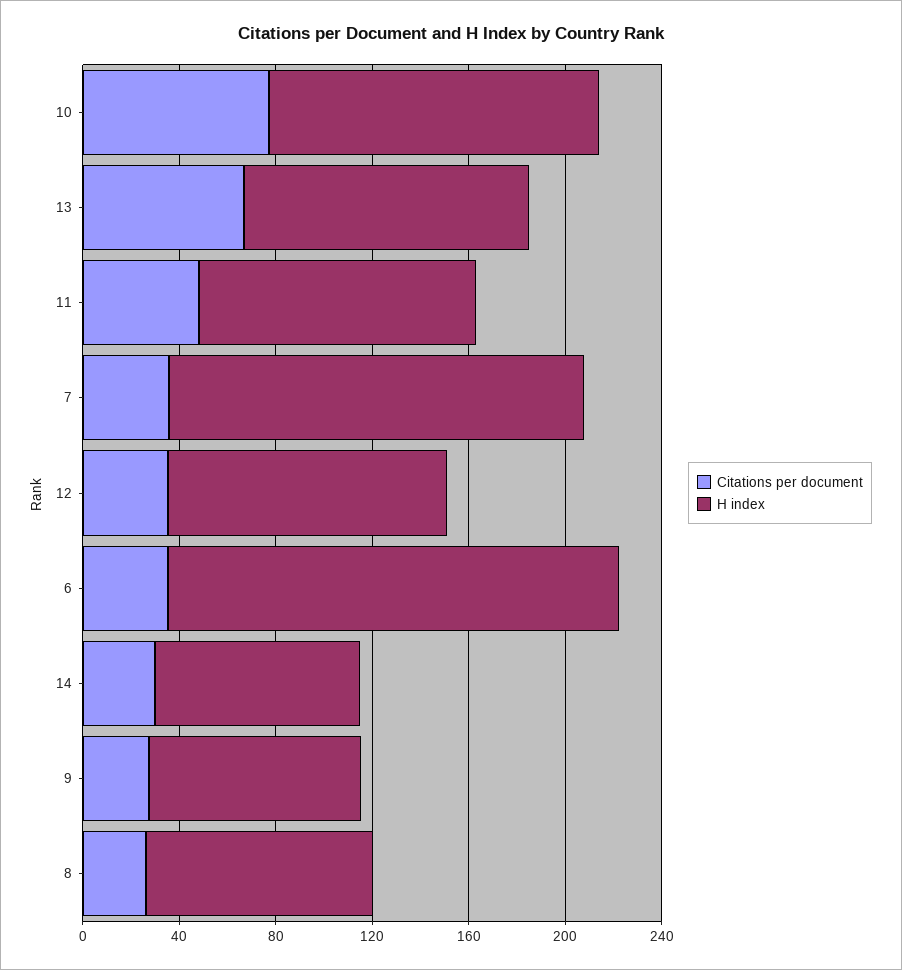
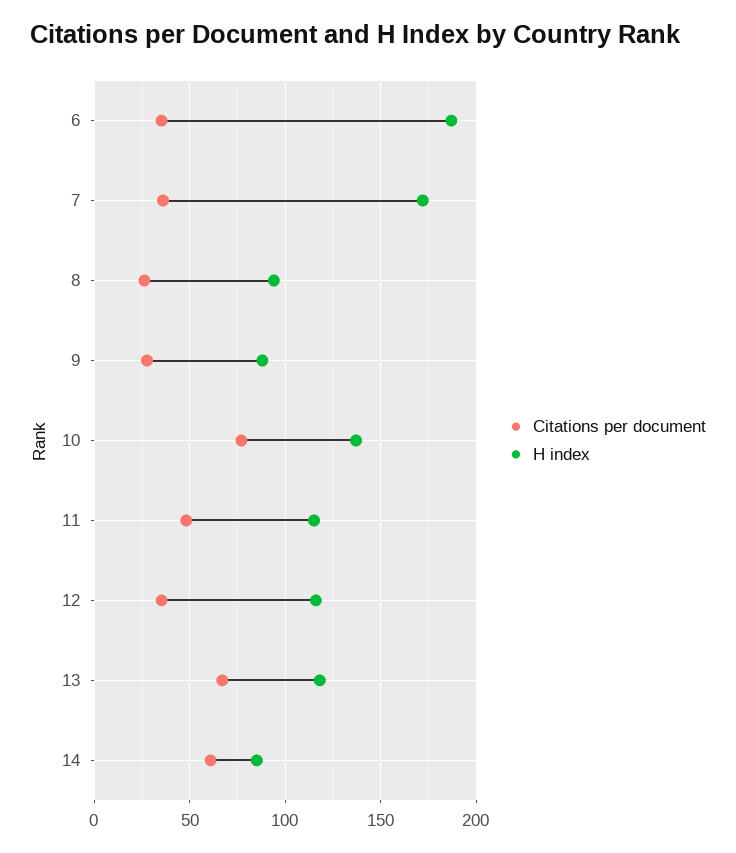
Citations per document, 14: 30 -> 60

